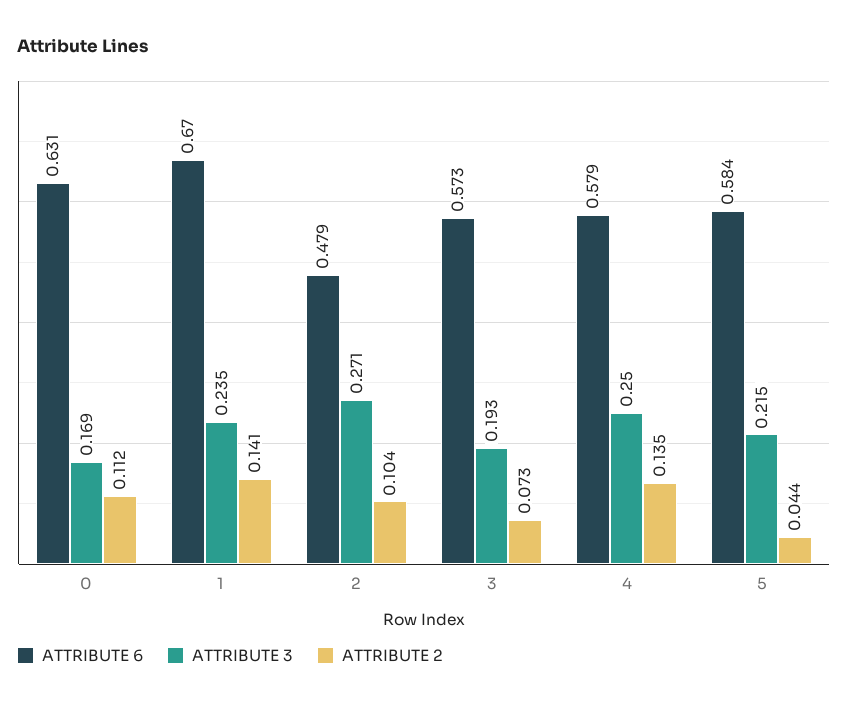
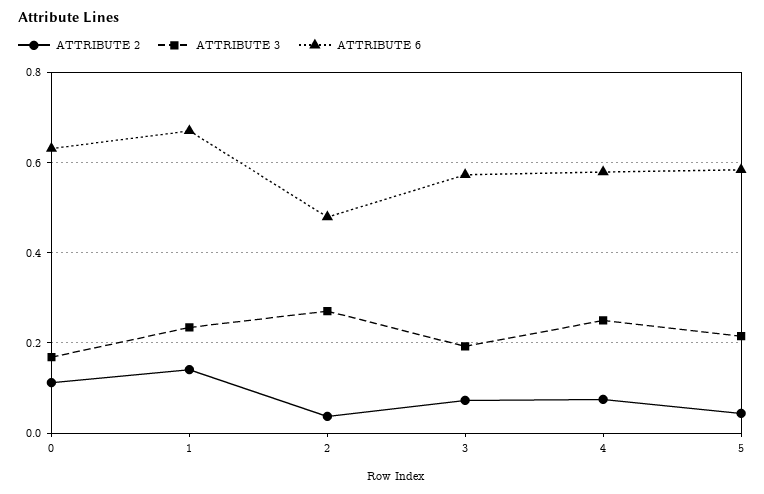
ATTRIBUTE 2, 2: 0.104 -> 0.04
ATTRIBUTE 2, 4: 0.135 -> 0.08

